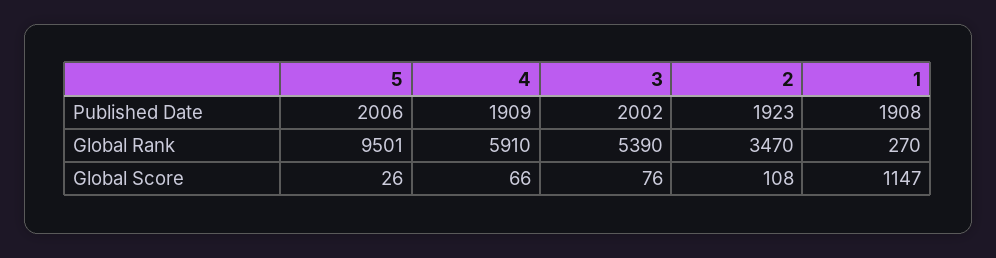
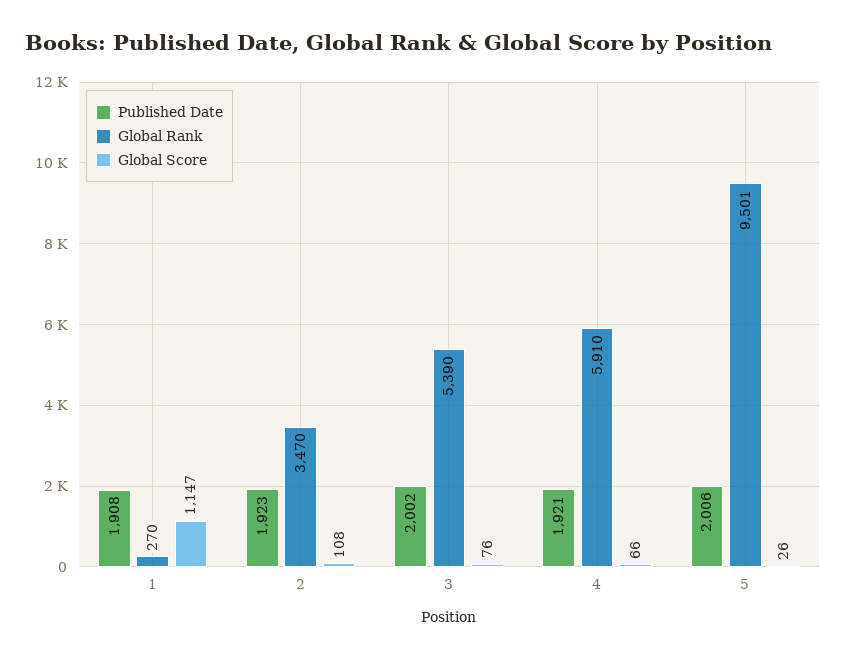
Published Date, 4: 1909 -> 1921

